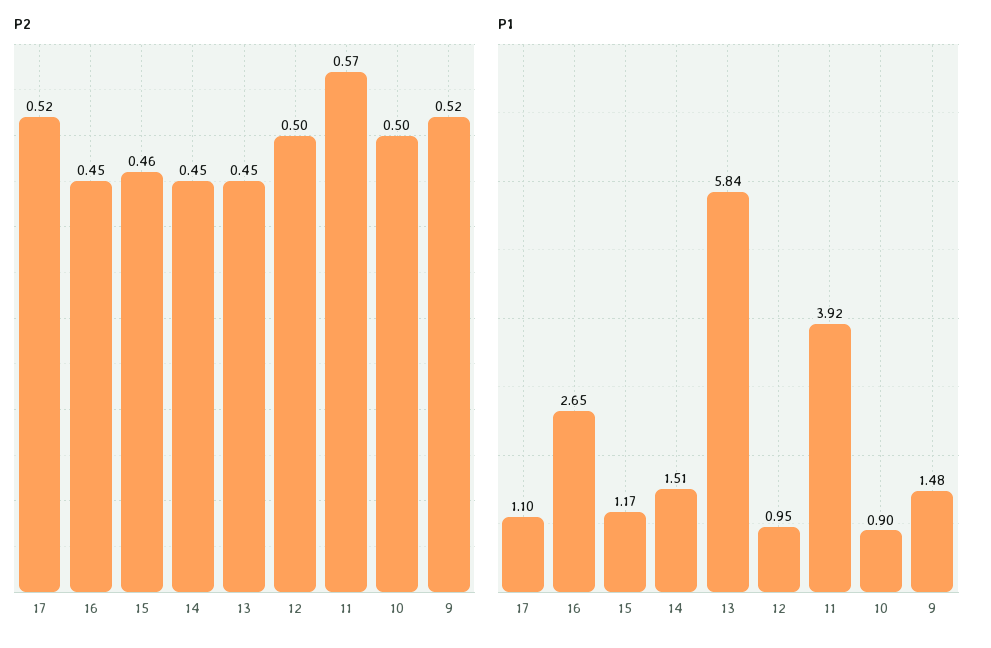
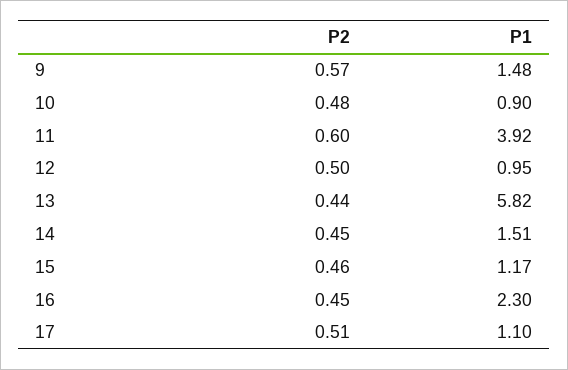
P2, 17: 0.52 -> 0.51
P2, 13: 0.45 -> 0.44
P2, 11: 0.57 -> 0.6
P2, 10: 0.5 -> 0.48
P2, 9: 0.52 -> 0.57
P1, 16: 2.65 -> 2.3
P1, 13: 5.84 -> 5.82

